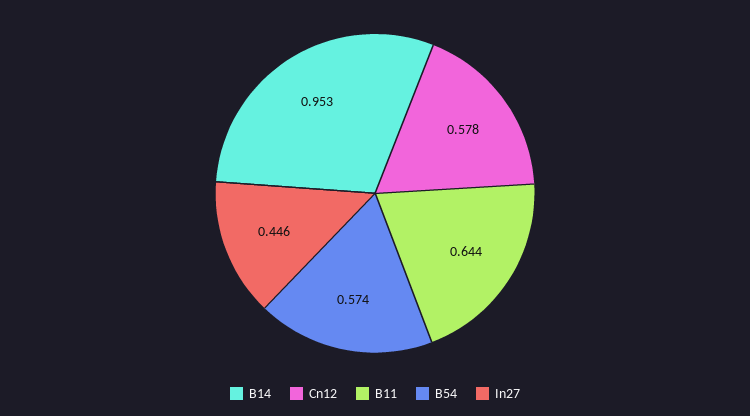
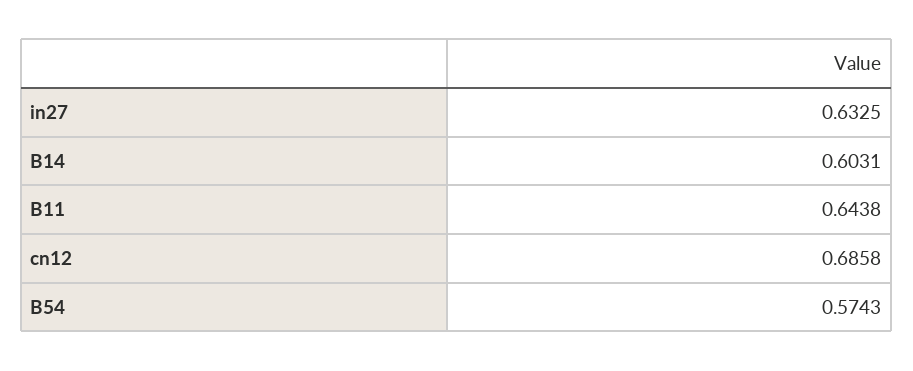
B14: 0.953 -> 0.6031
Cn12: 0.578 -> 0.6858
In27: 0.446 -> 0.6325

